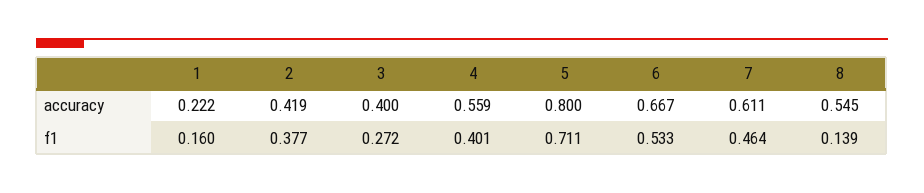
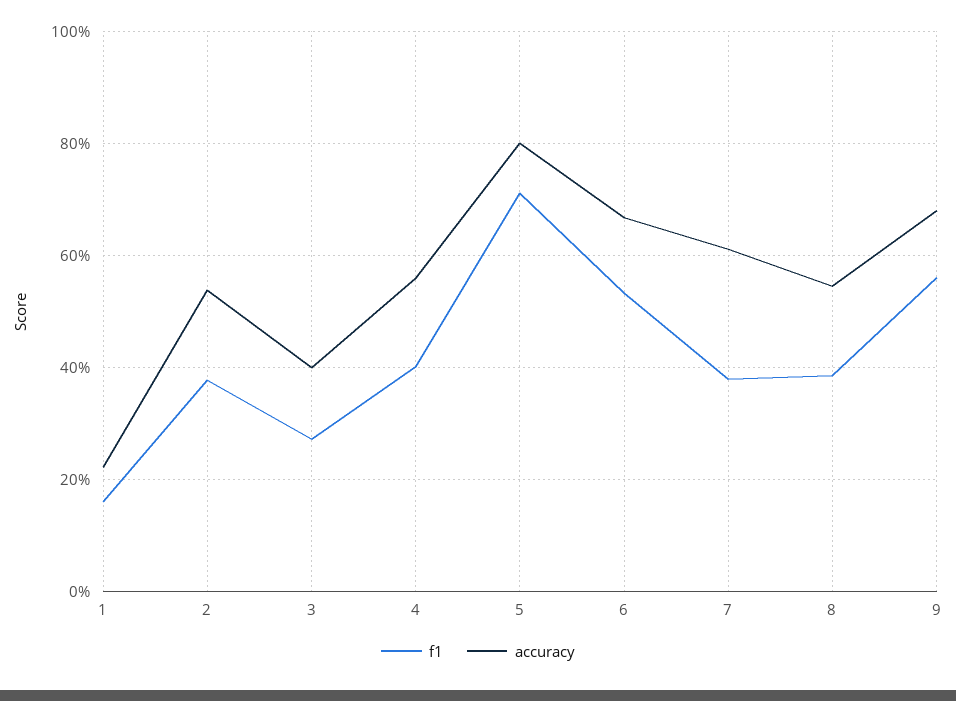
accuracy, 2: 0.419 -> 0.54
f1, 7: 0.464 -> 0.38
f1, 8: 0.139 -> 0.38
f1, 9: none -> 0.56
accuracy, 9: none -> 0.68

